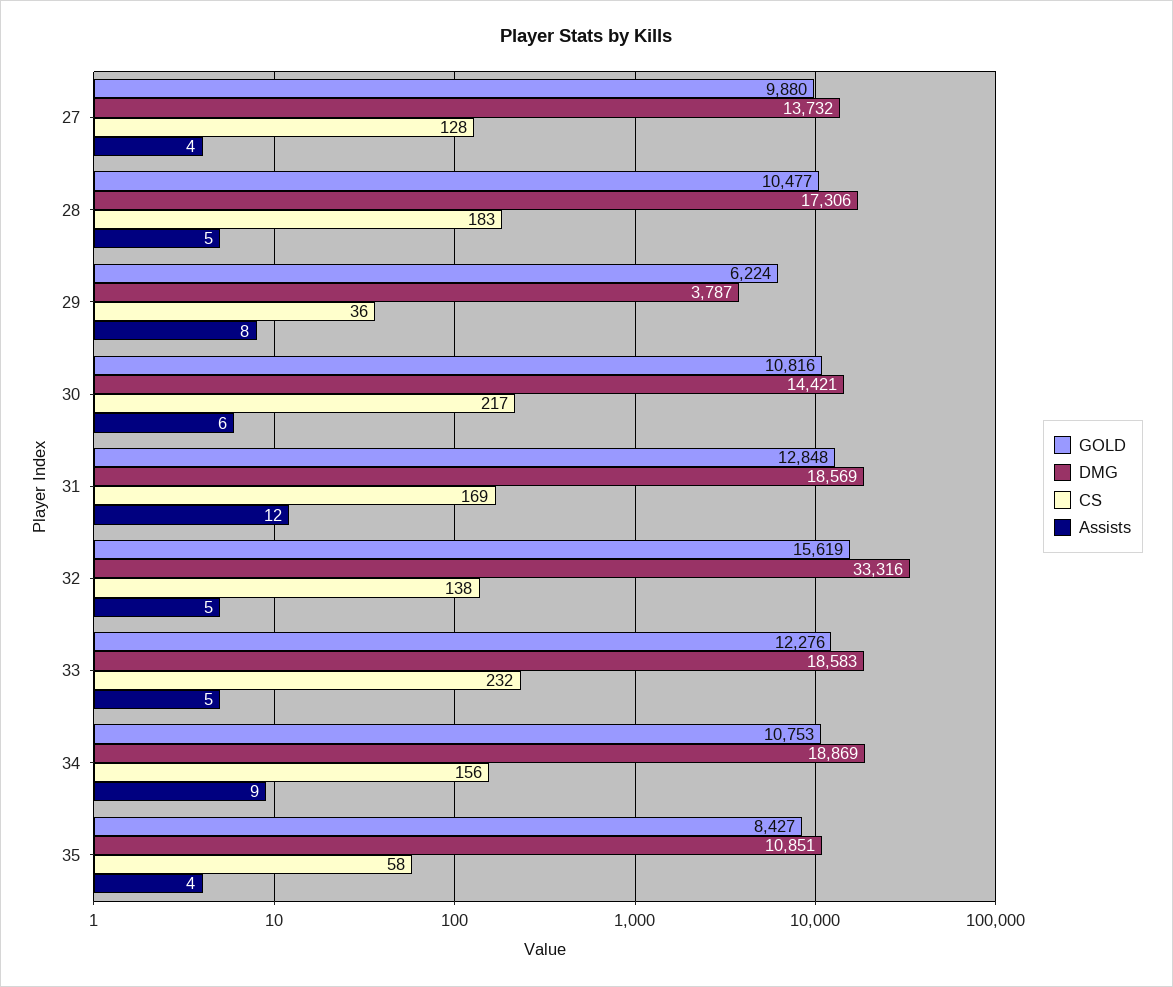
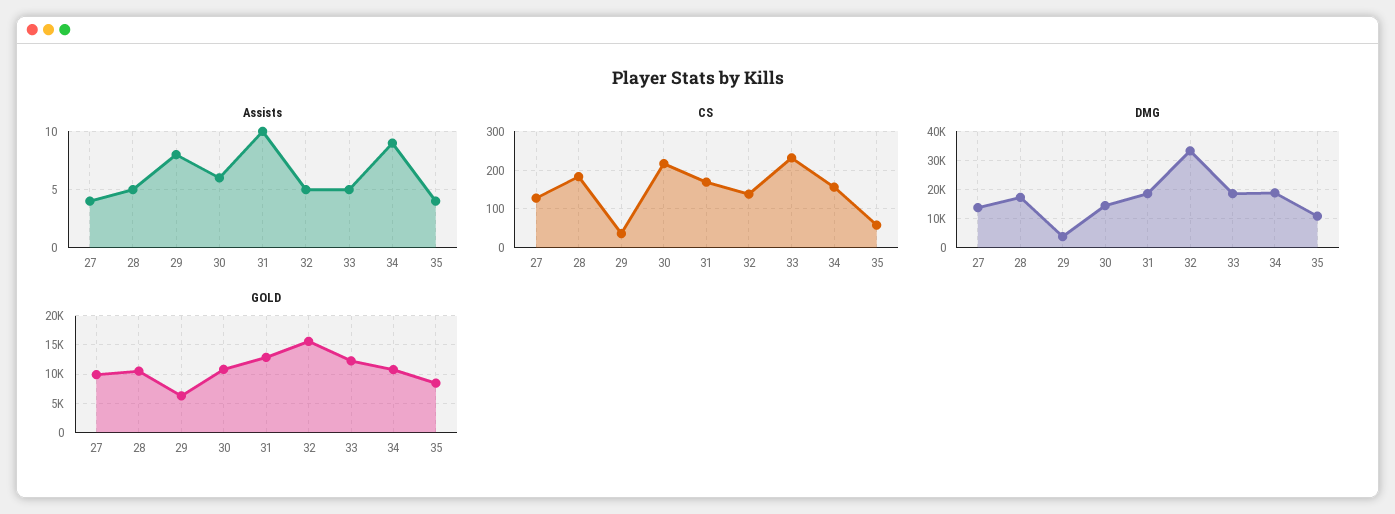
Assists, 31: 12 -> 10

